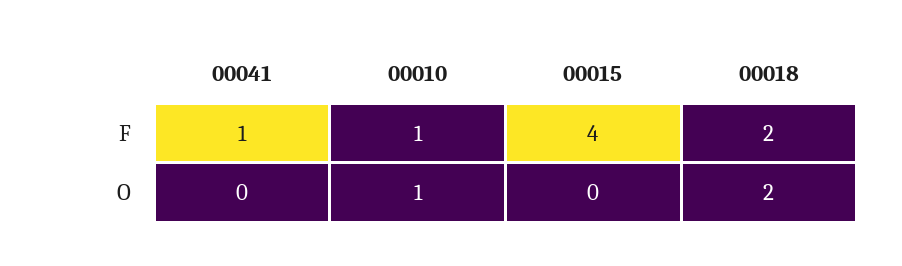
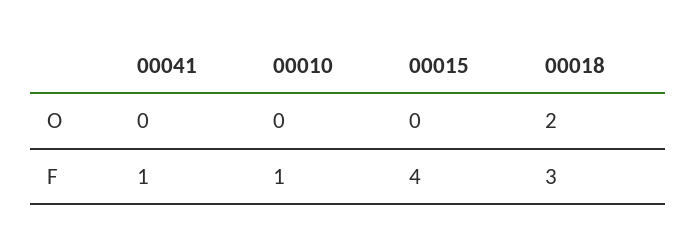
00018, F: 2 -> 3
00010, O: 1 -> 0

